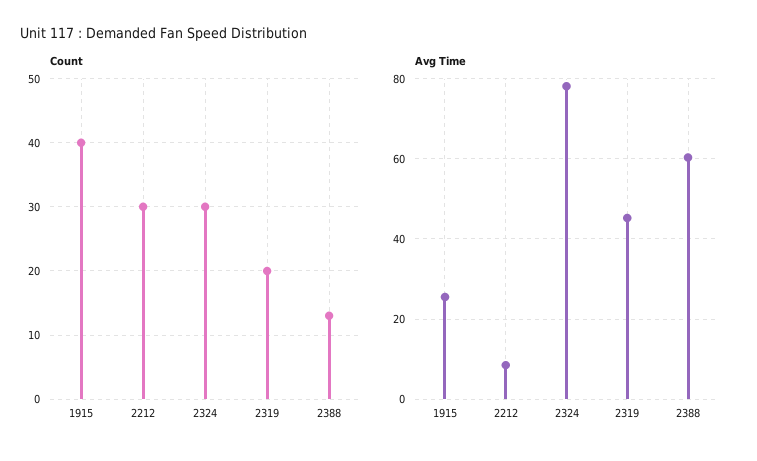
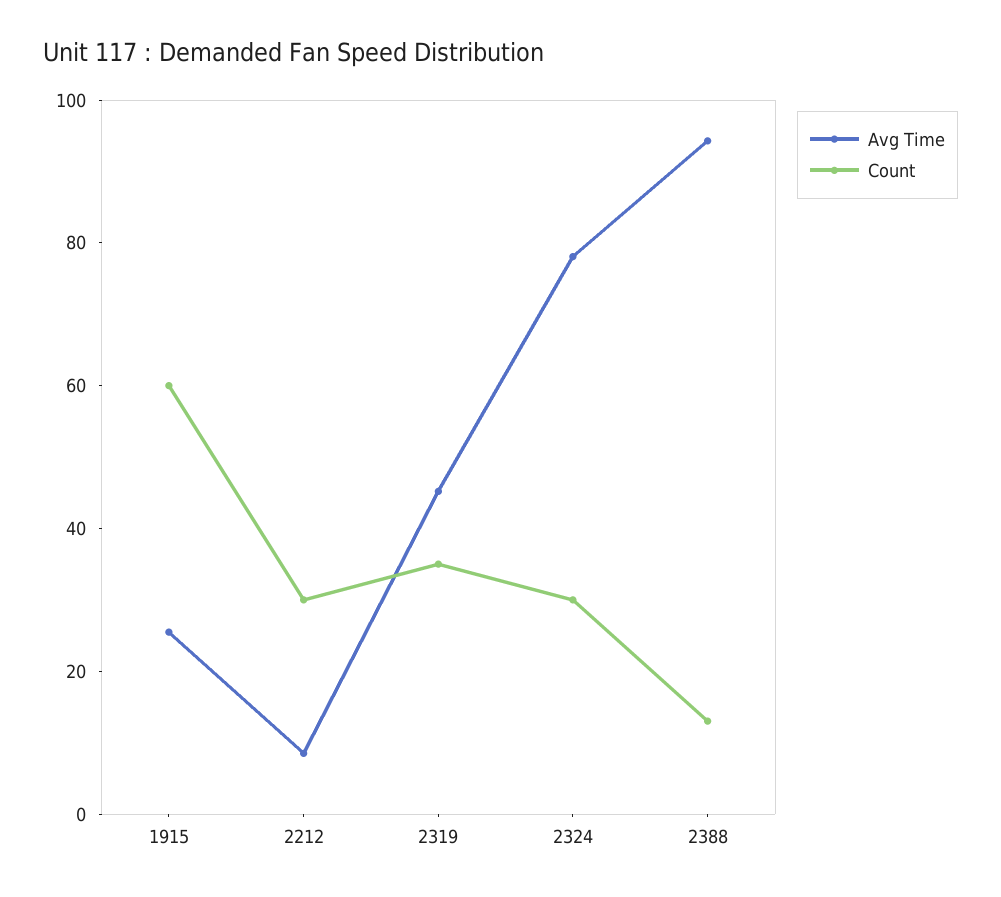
Count, 1915: 40 -> 60
Count, 2319: 20 -> 35
Avg Time, 2388: 60 -> 95

